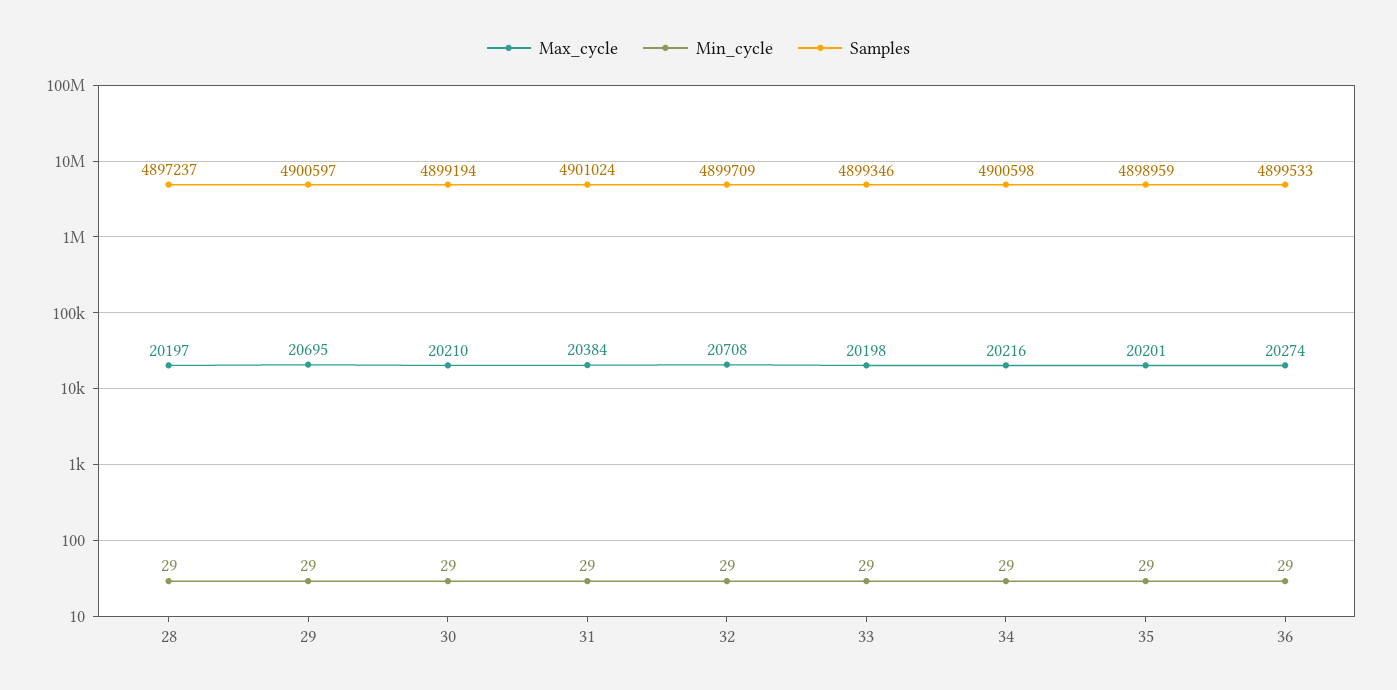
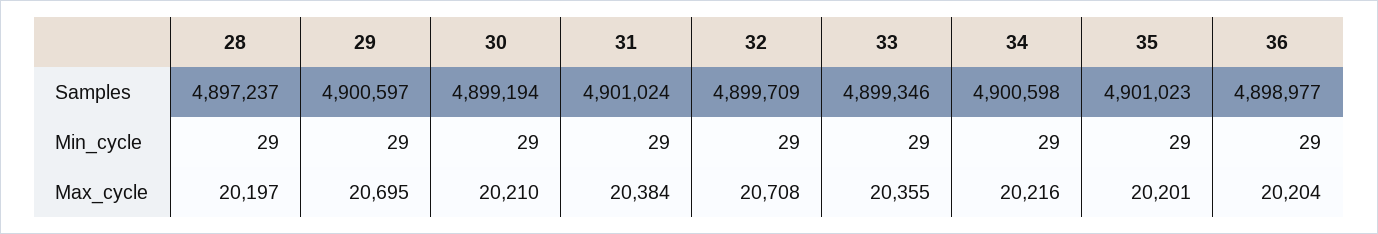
Max_cycle, 33: 20198 -> 20355
Samples, 35: 4898959 -> 4901023
Max_cycle, 36: 20274 -> 20204
Samples, 36: 4899533 -> 4898977

